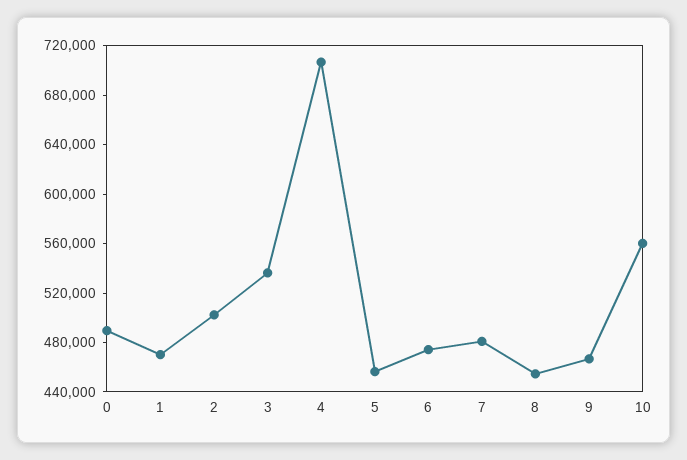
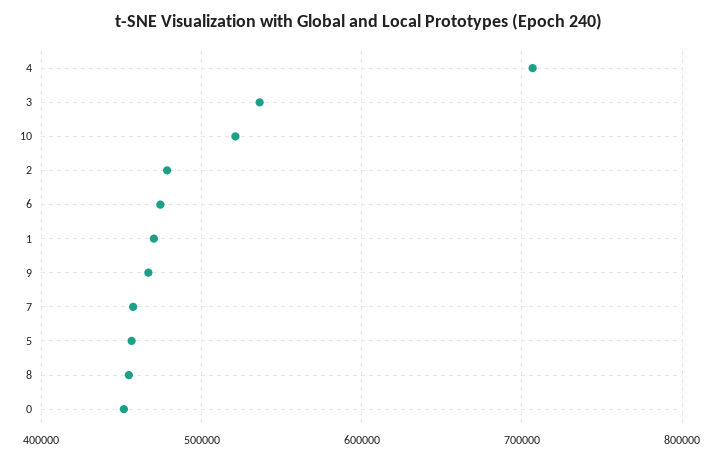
0: 490000 -> 450000
2: 500000 -> 480000
7: 480000 -> 460000
10: 560000 -> 520000

